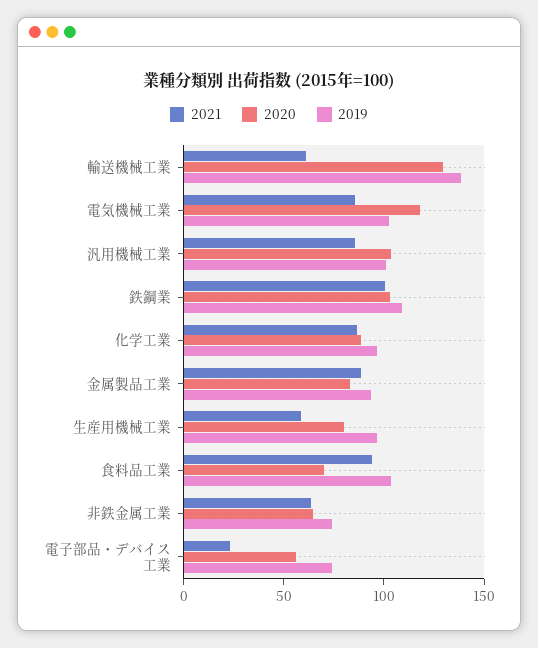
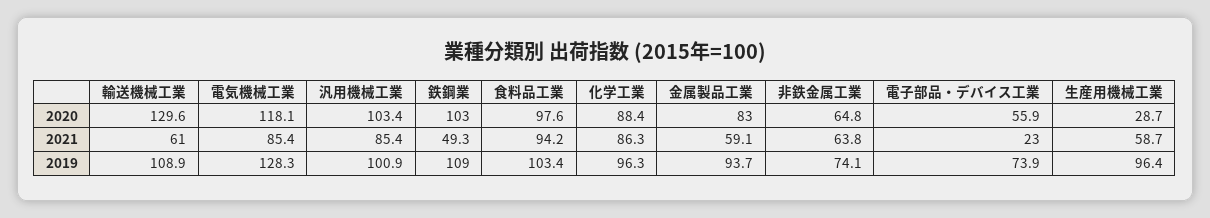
2019, 輸送機械工業: 140 -> 108.9
2019, 電気機械工業: 100 -> 128.3
2021, 鉄鋼業: 100 -> 49.3
2021, 金属製品工業: 90 -> 59.1
2020, 生産用機械工業: 80 -> 28.7
2020, 食料品工業: 70 -> 97.6

